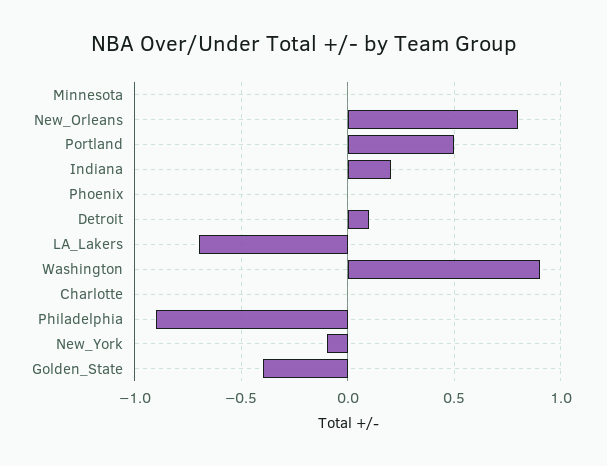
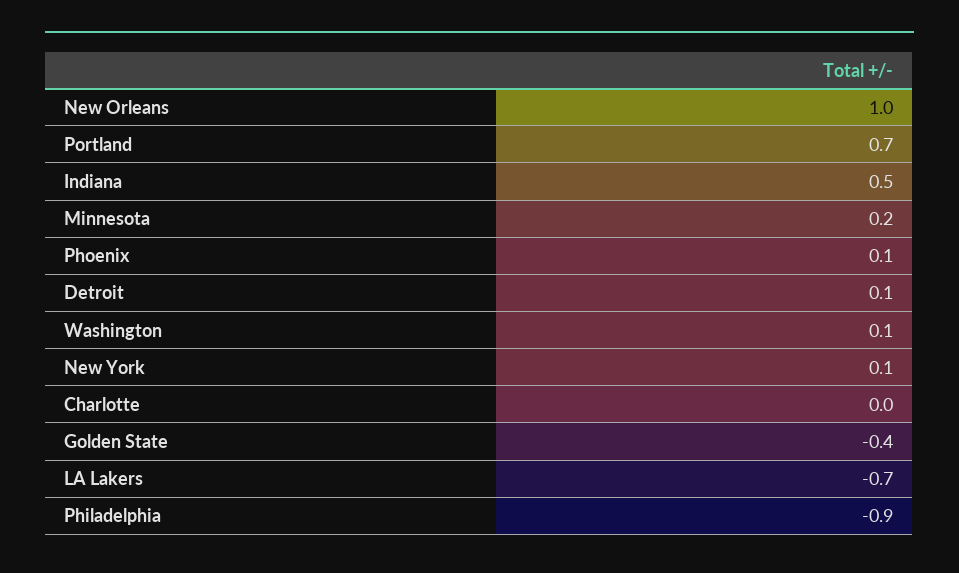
Minnesota: 0 -> 0.2
New_Orleans: 0.8 -> 1
Portland: 0.5 -> 0.7
Indiana: 0.2 -> 0.5
Phoenix: 0 -> 0.1
Washington: 0.9 -> 0.1
New_York: -0.1 -> 0.1

